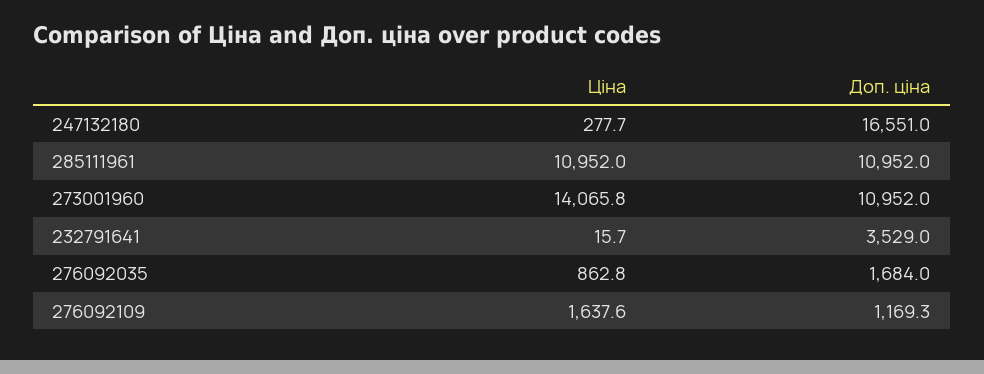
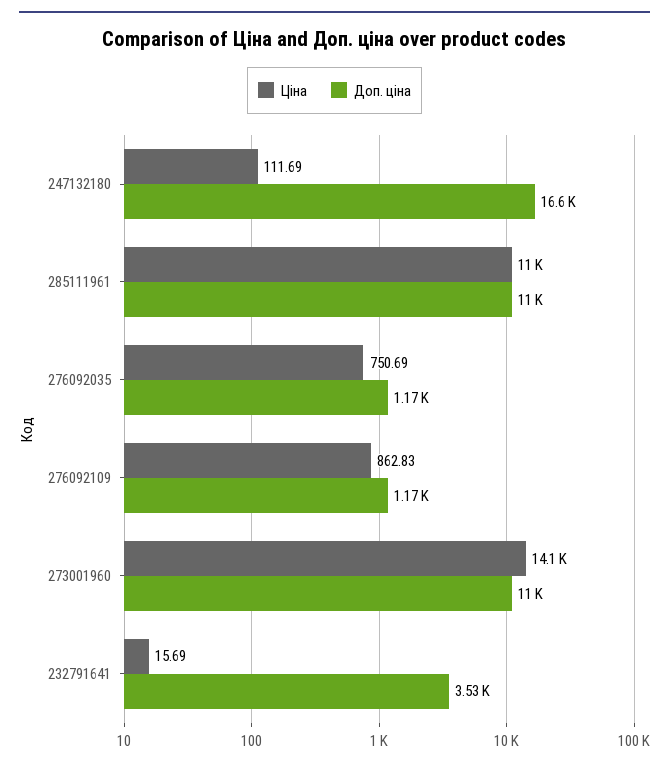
Ціна, 247132180: 277.7 -> 111.69
Ціна, 276092035: 862.8 -> 750.69
Доп. ціна, 276092035: 1684 -> 1170
Ціна, 276092109: 1637.6 -> 862.83

